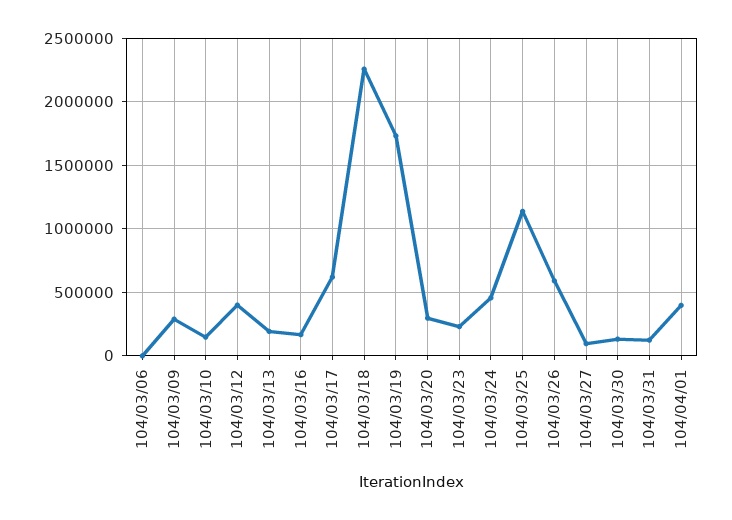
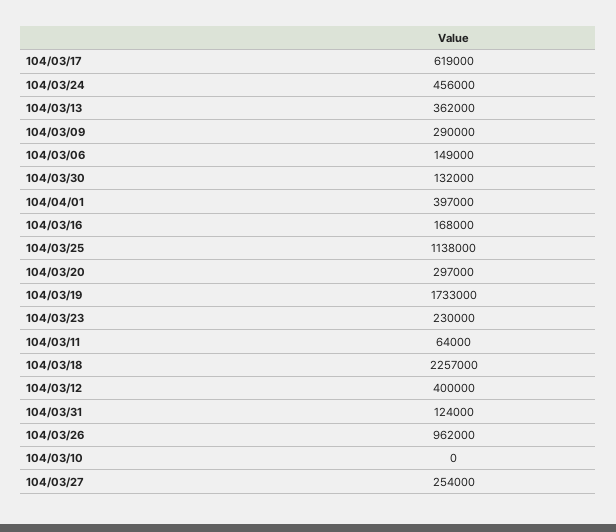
104/03/06: 0 -> 149000
104/03/10: 150000 -> 0
104/03/13: 200000 -> 362000
104/03/26: 600000 -> 962000
104/03/27: 100000 -> 254000
104/03/11: none -> 64000

